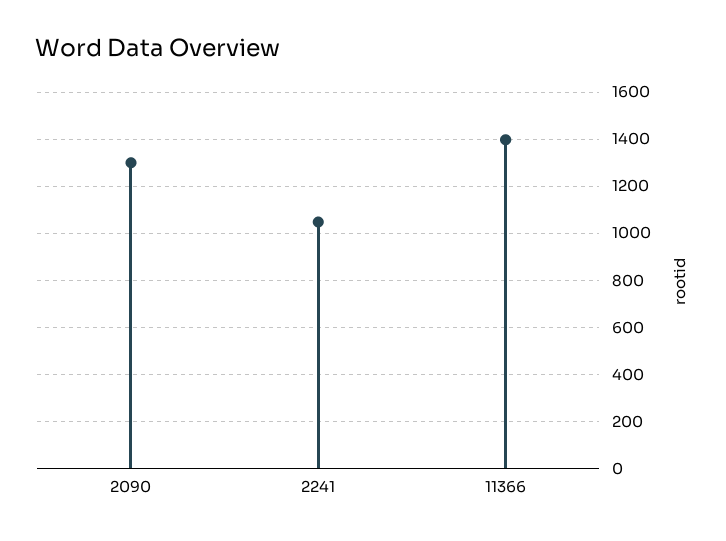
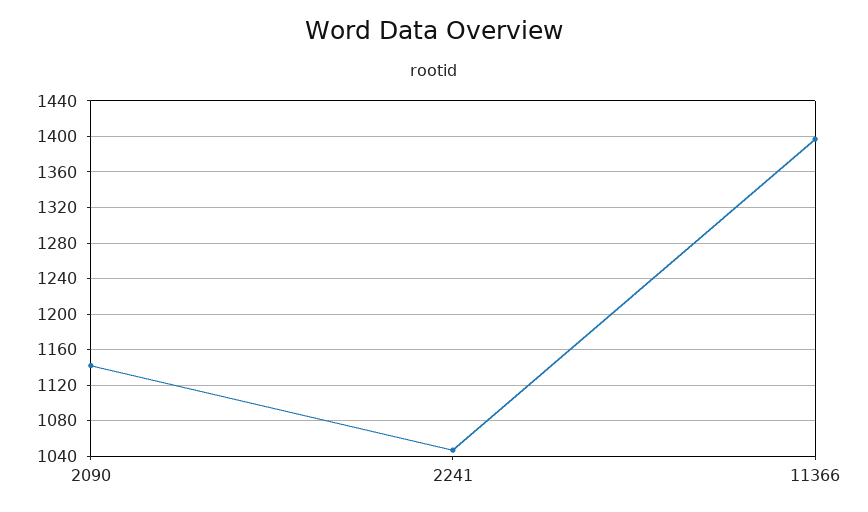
2090: 1300 -> 1140

